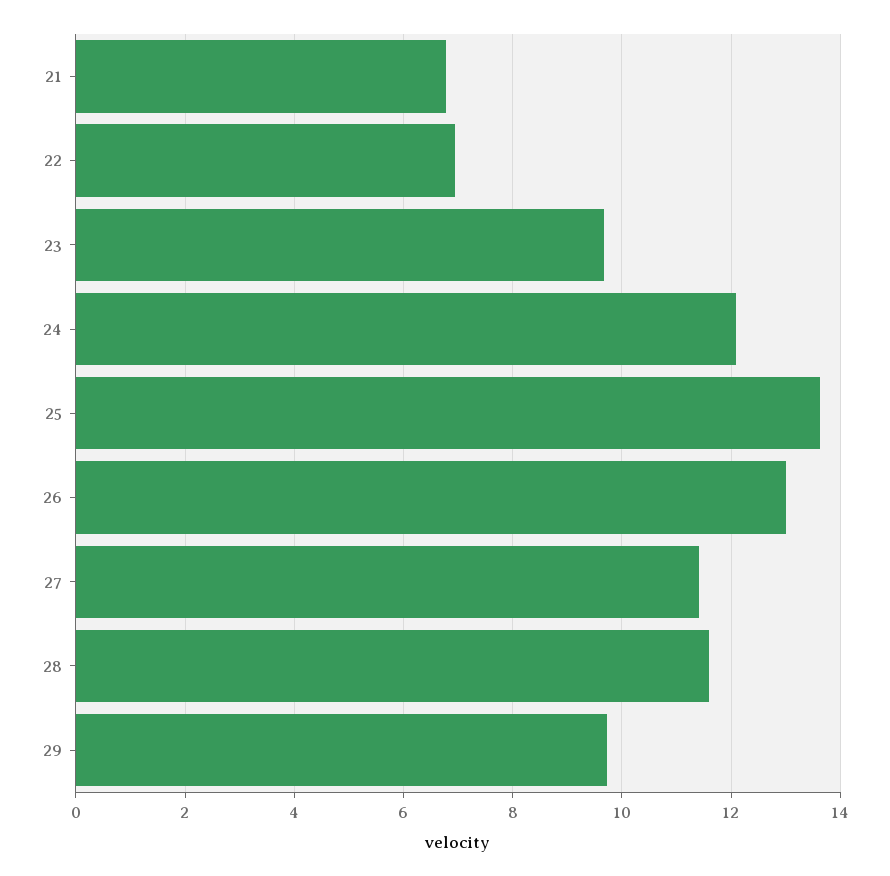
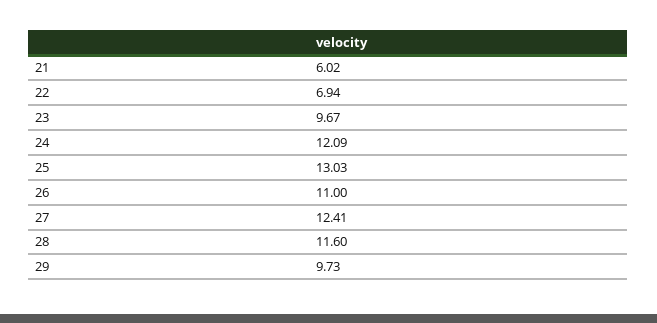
21: 6.8 -> 6.02
25: 13.6 -> 13.03
26: 13 -> 11
27: 11.4 -> 12.41

